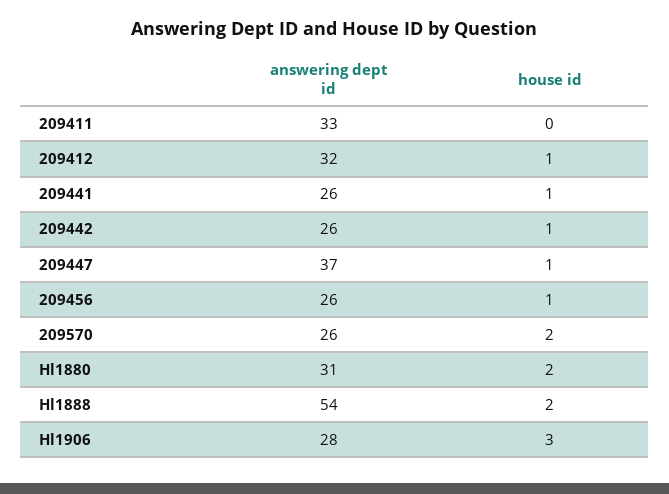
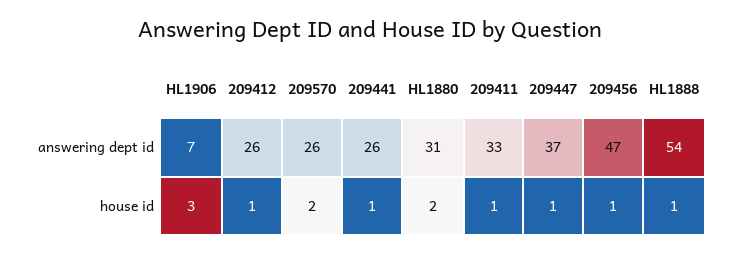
house id, 209411: 0 -> 1
answering dept id, 209412: 32 -> 26
answering dept id, 209442: 26 -> none
house id, 209442: 1 -> none
answering dept id, 209456: 26 -> 47
house id, Hl1888: 2 -> 1
answering dept id, Hl1906: 28 -> 7

